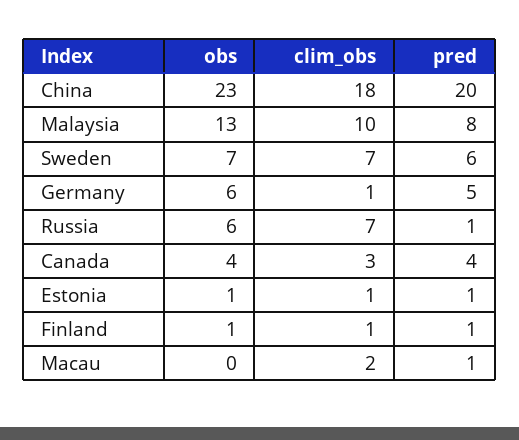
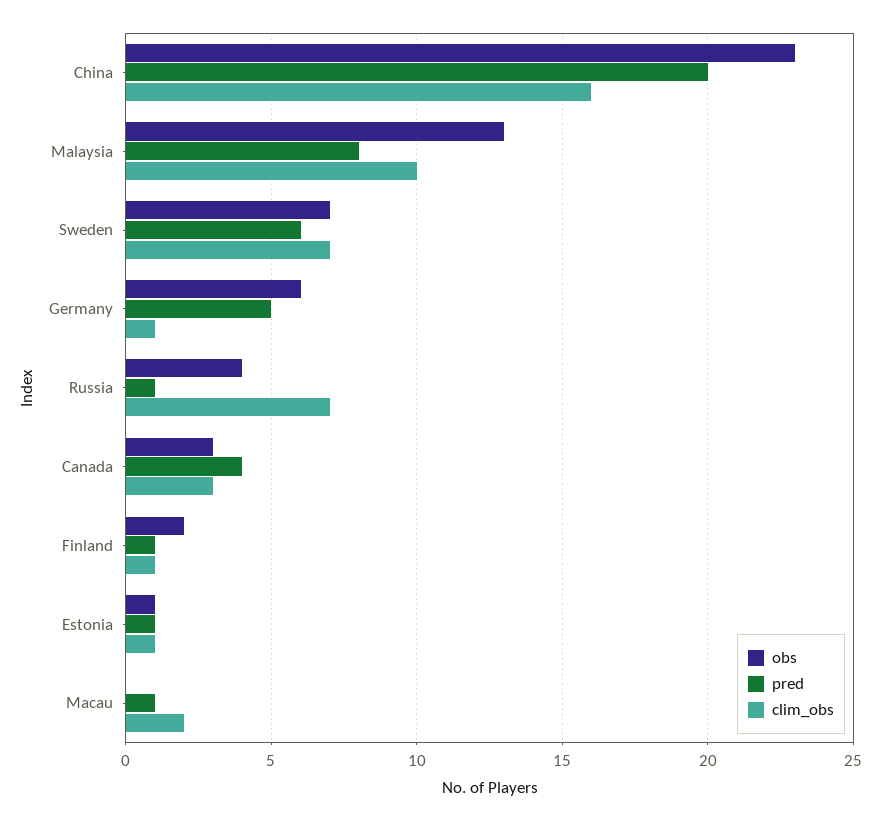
clim_obs, China: 18 -> 16
obs, Russia: 6 -> 4
obs, Canada: 4 -> 3
obs, Finland: 1 -> 2

